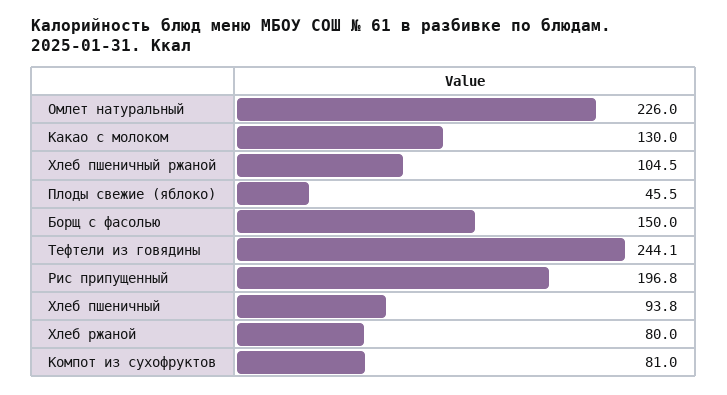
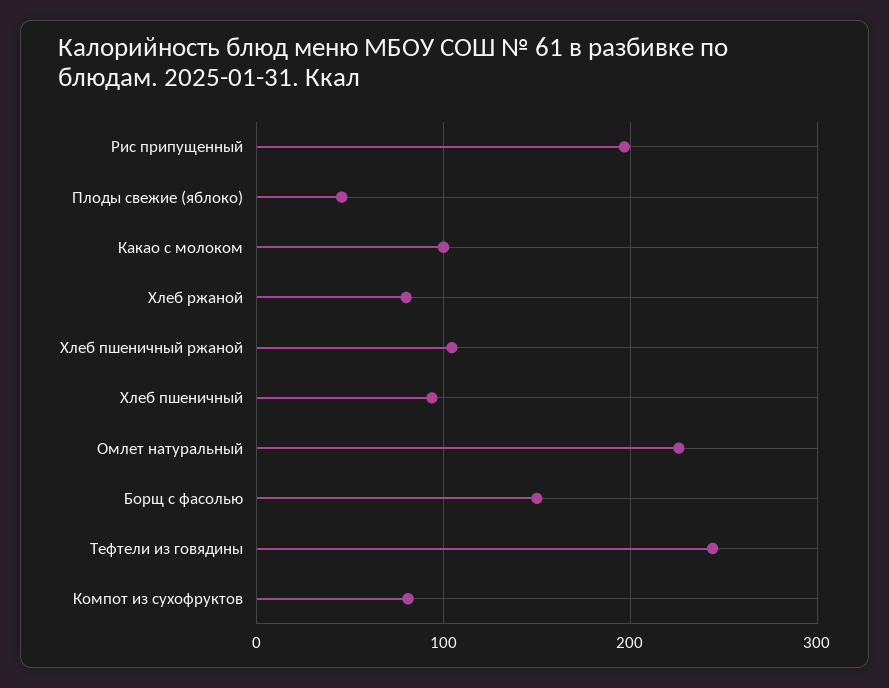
Какао с молоком: 130 -> 100

